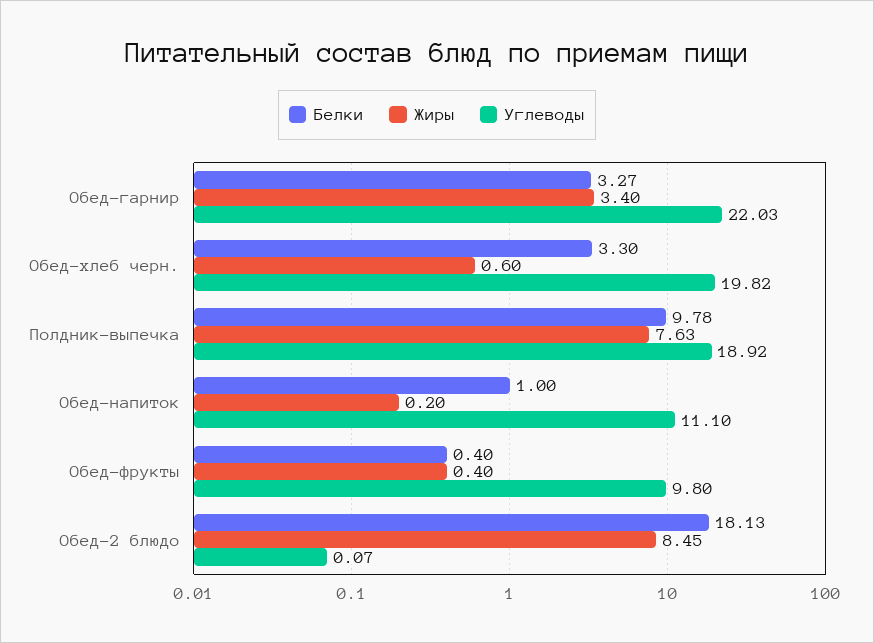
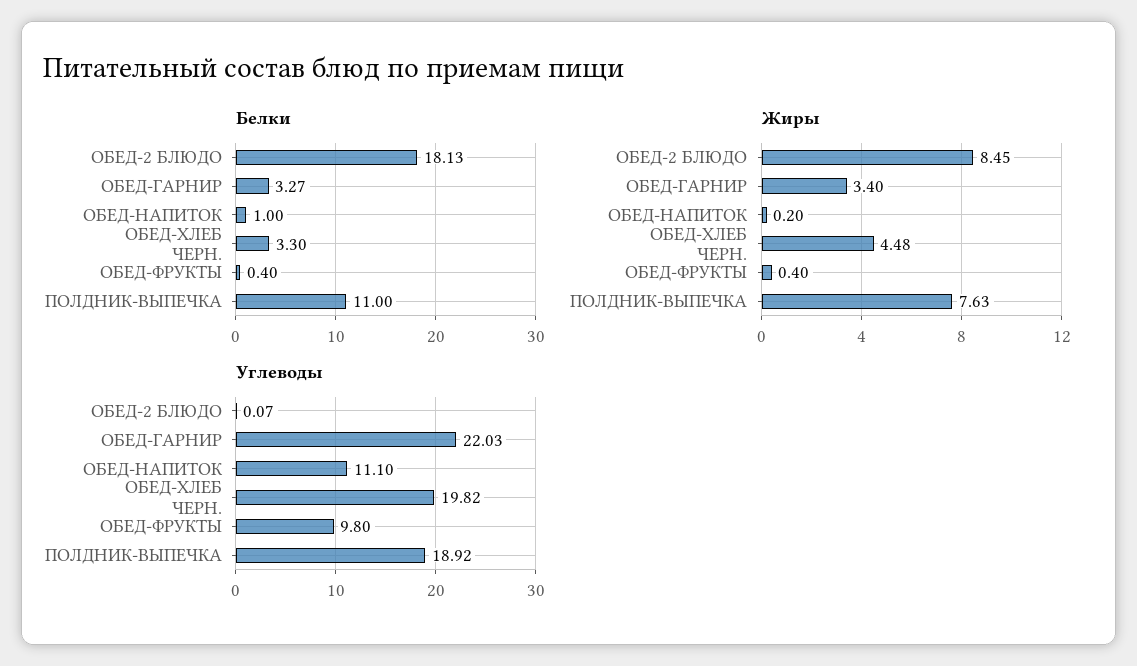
Жиры, Обед-хлеб черн.: 0.6 -> 4.48
Белки, Полдник-выпечка: 9.78 -> 11

